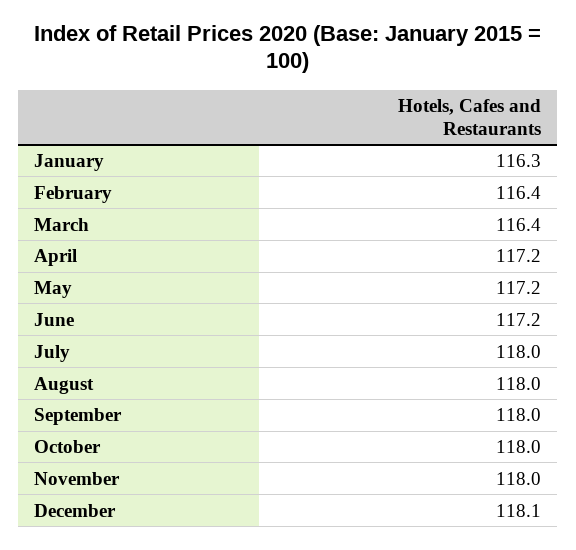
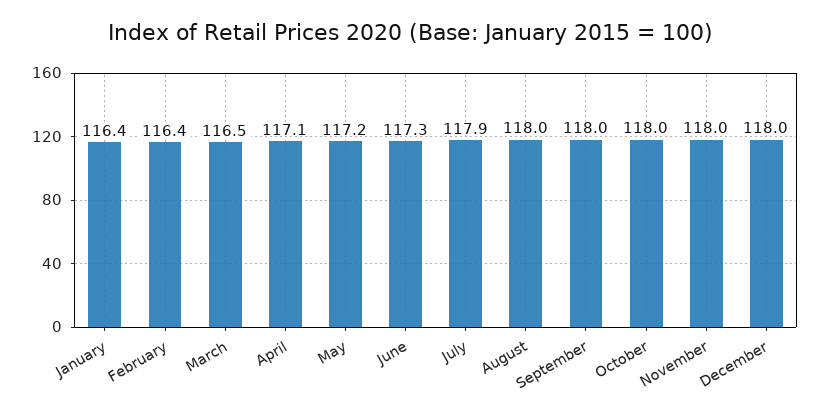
January: 116.3 -> 116.4
March: 116.4 -> 116.5
April: 117.2 -> 117.1
June: 117.2 -> 117.3
July: 118 -> 117.9
December: 118.1 -> 118

